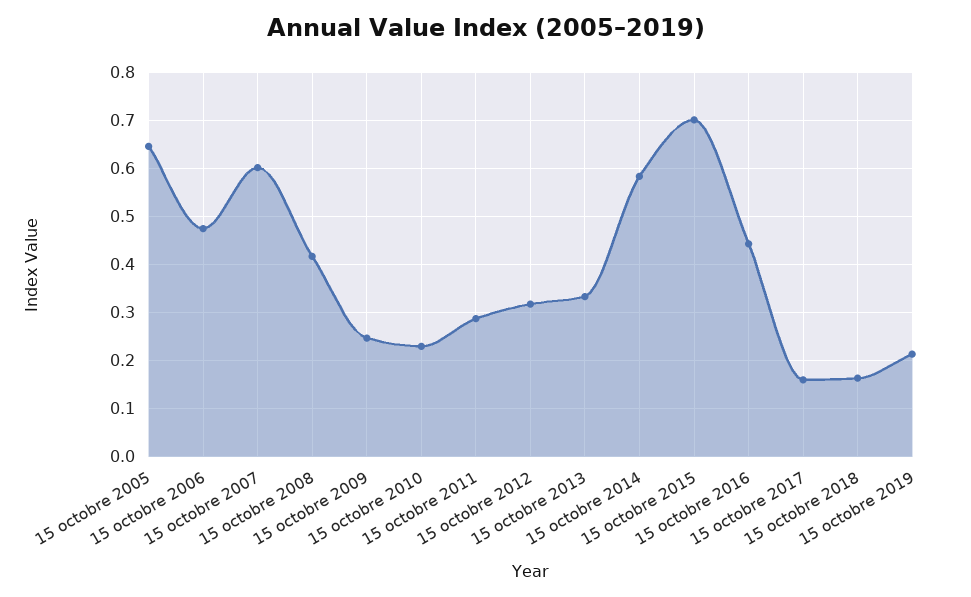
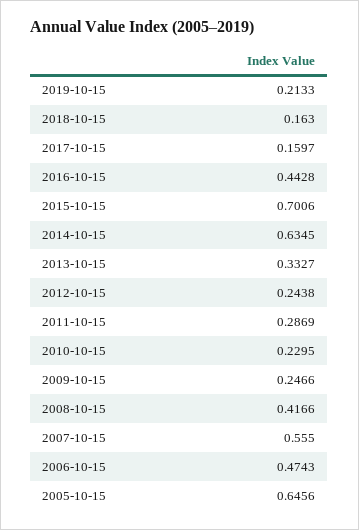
15 octobre 2007: 0.6 -> 0.555
15 octobre 2012: 0.32 -> 0.2438
15 octobre 2014: 0.58 -> 0.6345

